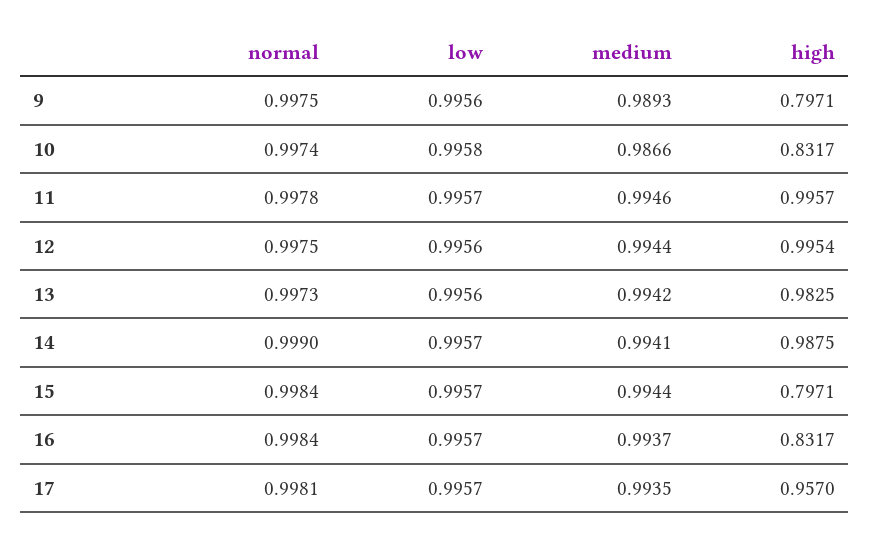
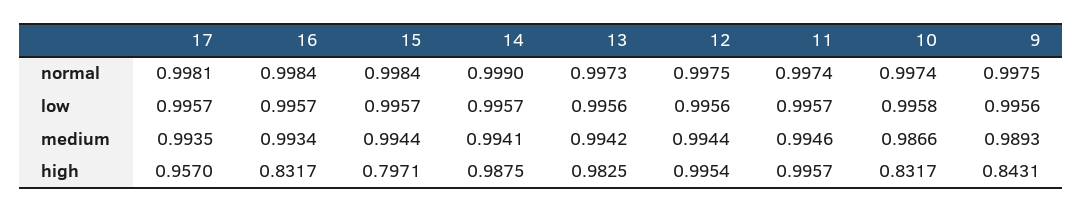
high, 9: 0.7971 -> 0.8431
normal, 11: 0.9978 -> 0.9974
medium, 16: 0.9937 -> 0.9934

